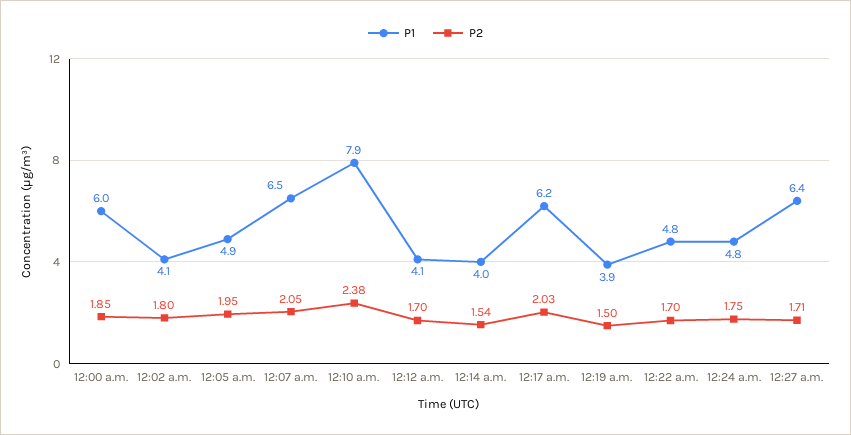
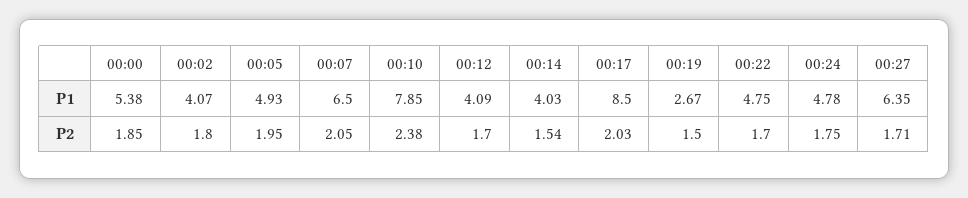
P1, 12:00 a.m.: 6 -> 5.38
P1, 12:17 a.m.: 6.2 -> 8.5
P1, 12:19 a.m.: 3.9 -> 2.67

